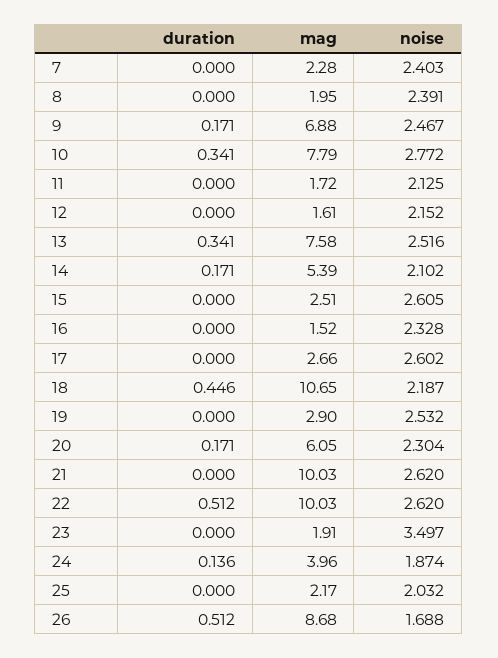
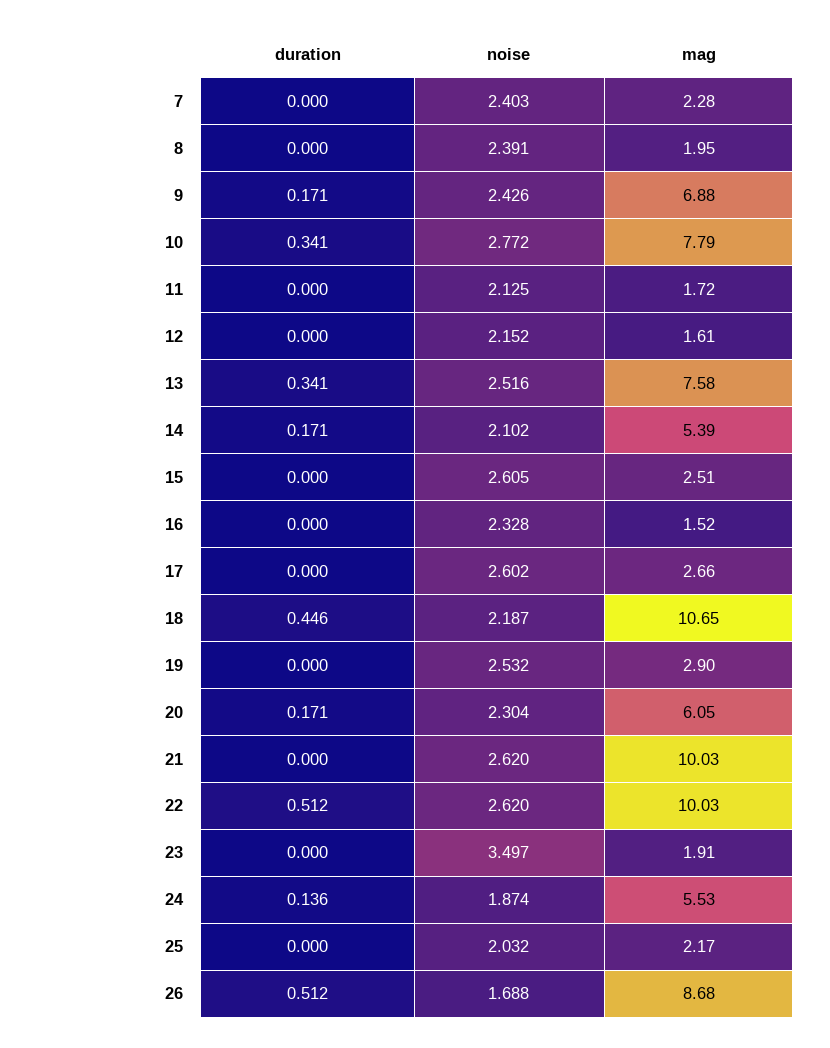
noise, 9: 2.467 -> 2.426
mag, 24: 3.96 -> 5.53

